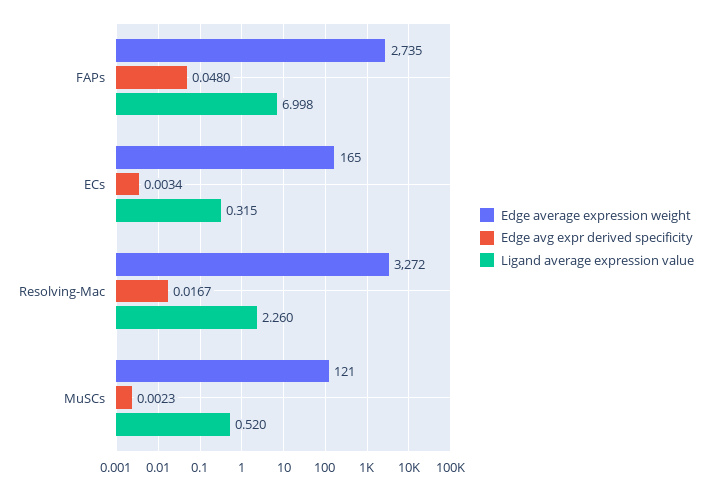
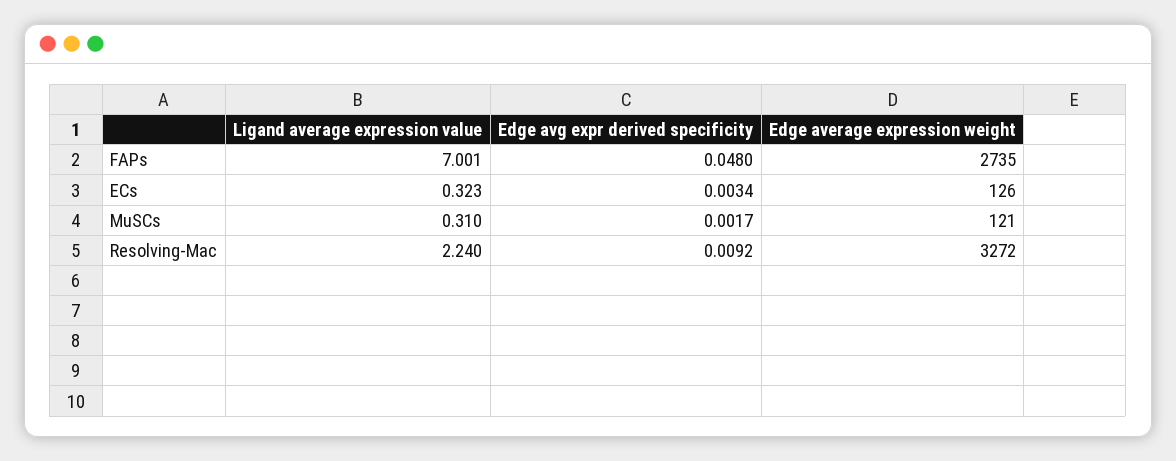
Ligand average expression value, FAPs: 6.998 -> 7.001
Edge average expression weight, ECs: 165 -> 126
Ligand average expression value, ECs: 0.315 -> 0.323
Edge avg expr derived specificity, Resolving-Mac: 0.0167 -> 0.0092
Ligand average expression value, Resolving-Mac: 2.26 -> 2.24
Edge avg expr derived specificity, MuSCs: 0.0023 -> 0.0017
Ligand average expression value, MuSCs: 0.52 -> 0.31

